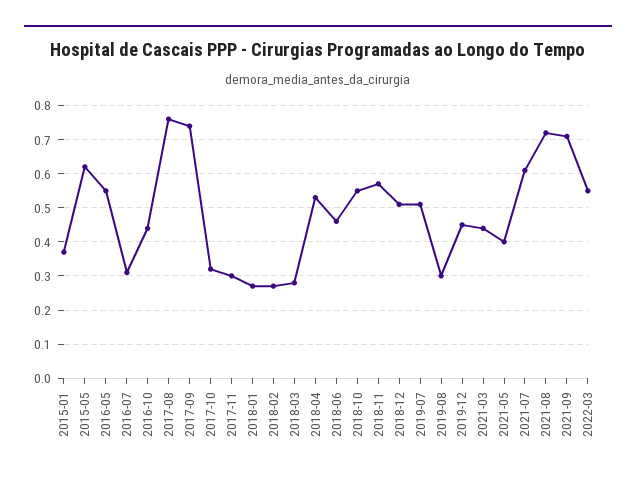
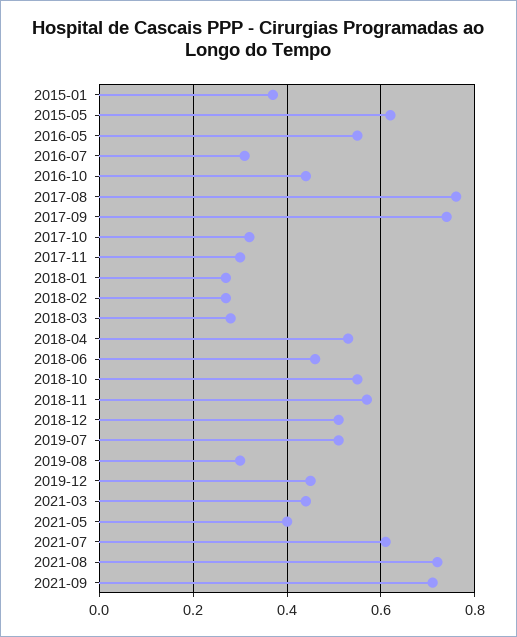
2022-03: 0.55 -> none

